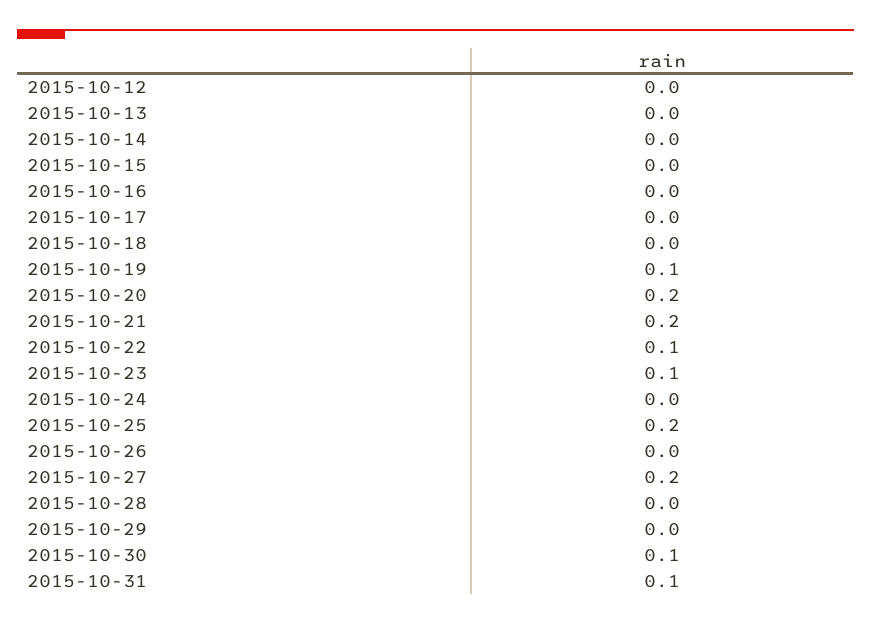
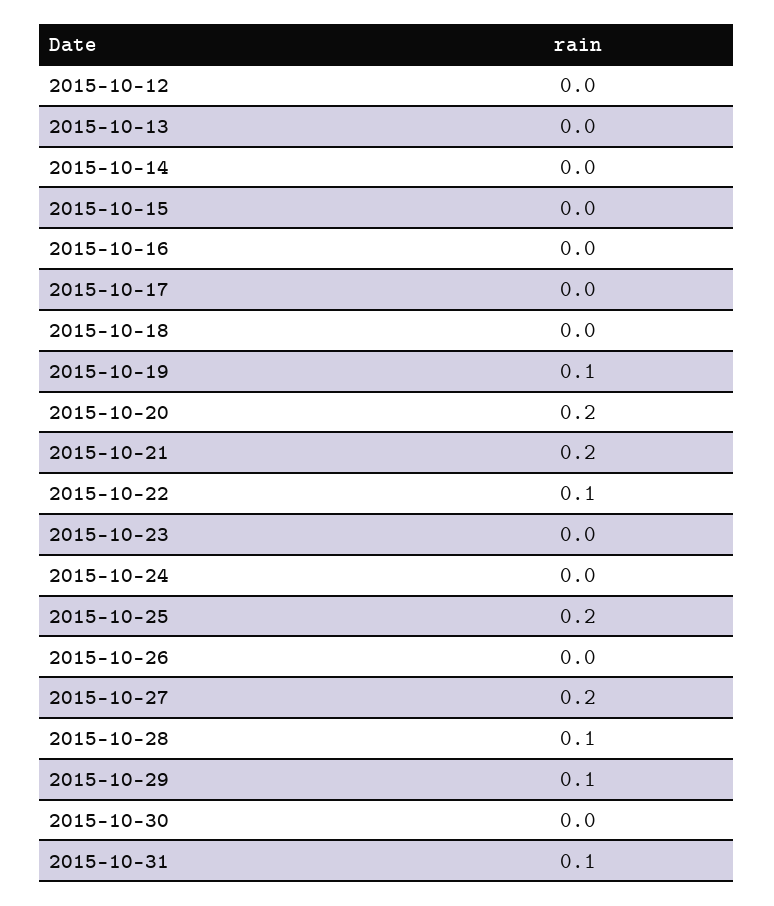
2015-10-23: 0.1 -> 0
2015-10-28: 0 -> 0.1
2015-10-29: 0 -> 0.1
2015-10-30: 0.1 -> 0

